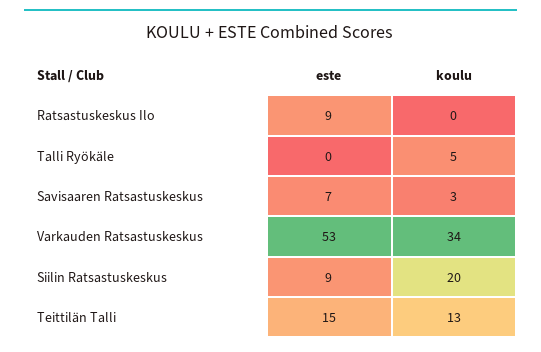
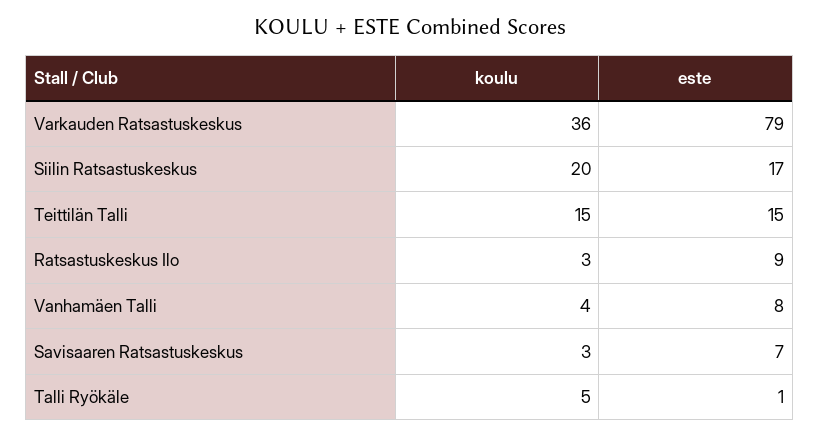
koulu, Ratsastuskeskus Ilo: 0 -> 3
este, Talli Ryökäle: 0 -> 1
este, Varkauden Ratsastuskeskus: 53 -> 79
koulu, Varkauden Ratsastuskeskus: 34 -> 36
este, Siilin Ratsastuskeskus: 9 -> 17
koulu, Teittilän Talli: 13 -> 15
koulu, Vanhamäen Talli: none -> 4
este, Vanhamäen Talli: none -> 8

